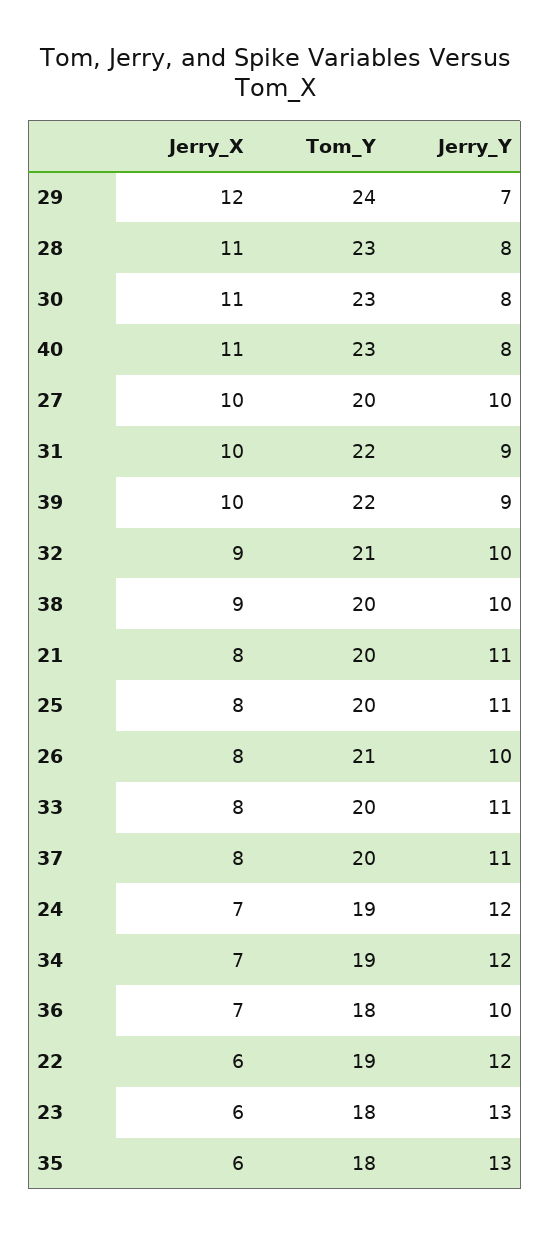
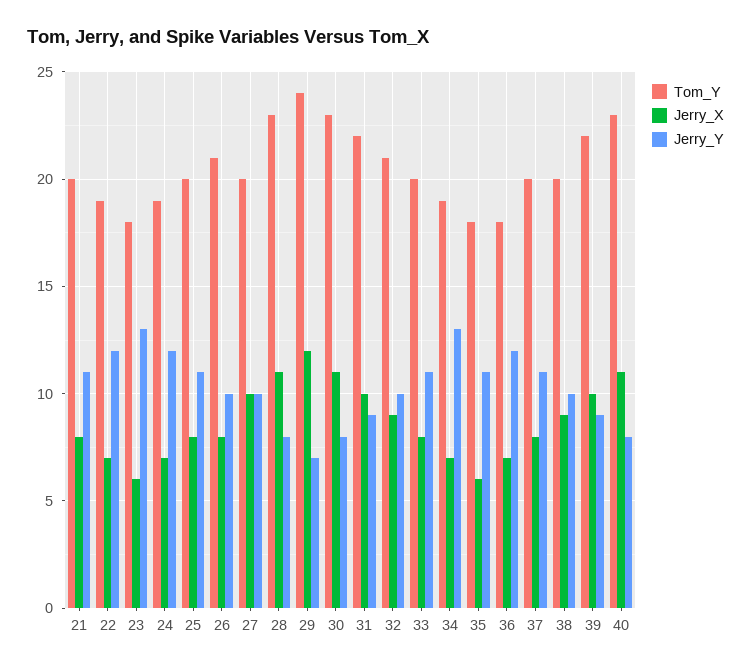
Jerry_Y, 34: 12 -> 13
Jerry_Y, 36: 10 -> 12
Jerry_X, 22: 6 -> 7
Jerry_Y, 35: 13 -> 11

